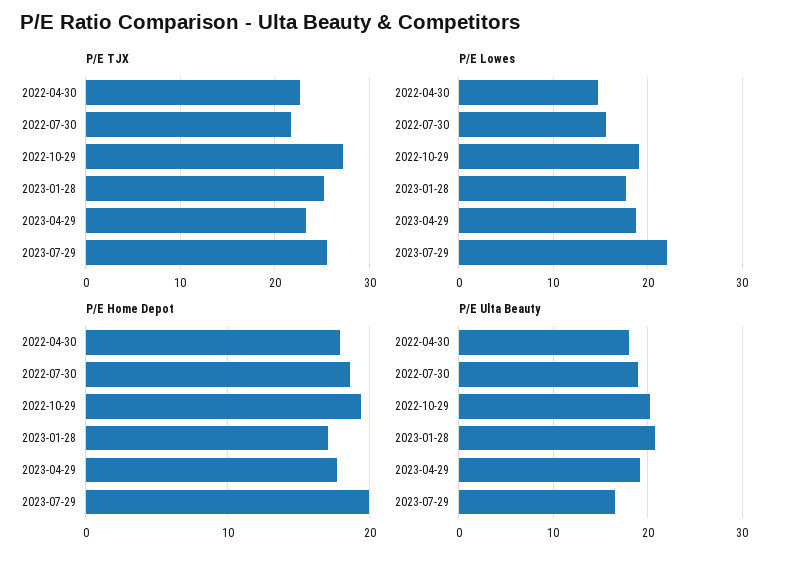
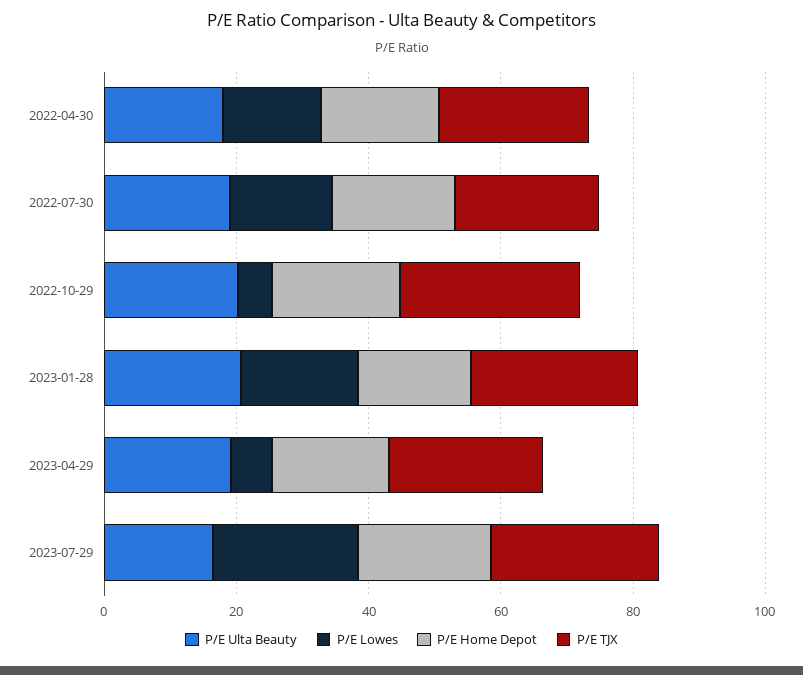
P/E Lowes, 2022-10-29: 19 -> 5
P/E Lowes, 2023-04-29: 19 -> 5

